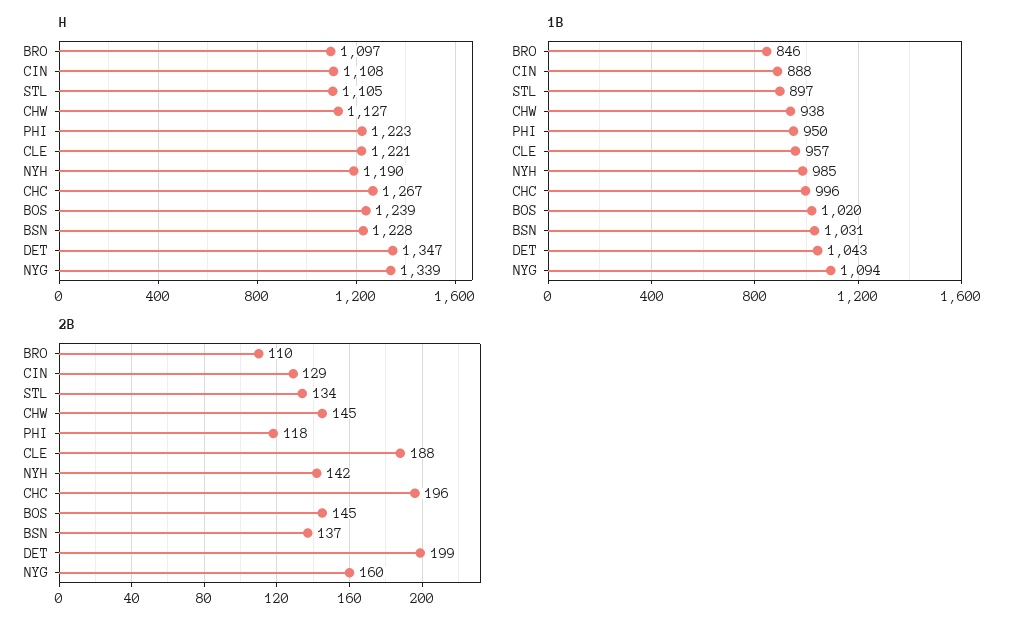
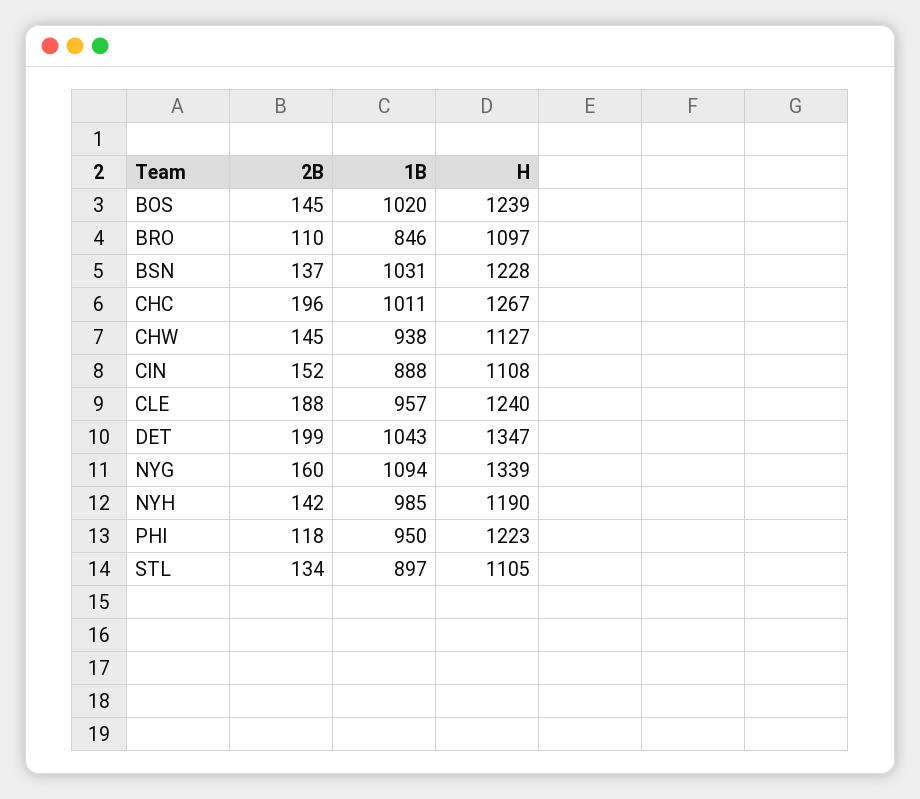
H, CLE: 1221 -> 1240
1B, CHC: 996 -> 1011
2B, CIN: 129 -> 152

